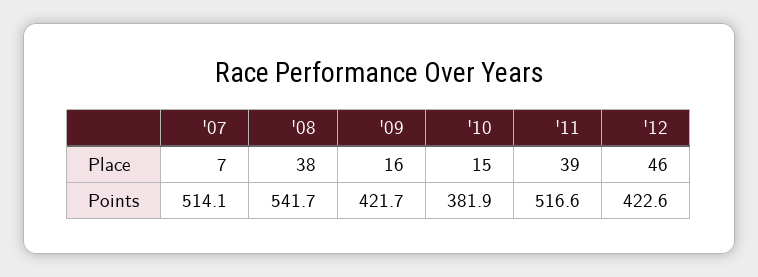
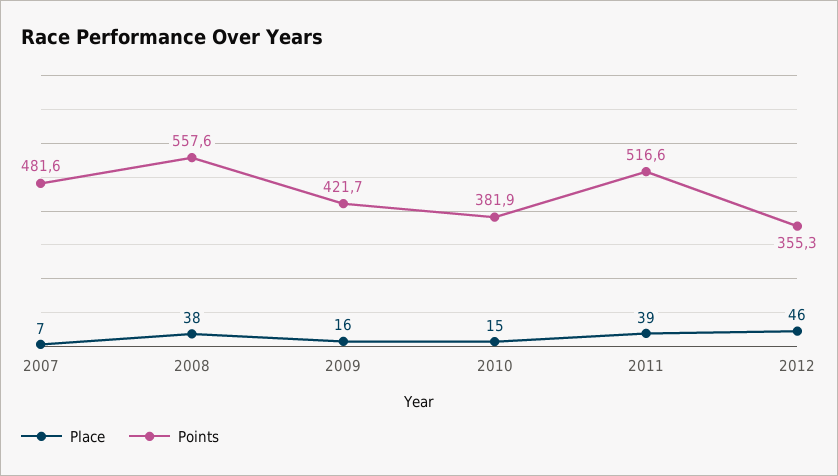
Points, '07: 514.1 -> 481.6
Points, '08: 541.7 -> 557.6
Points, '12: 422.6 -> 355.3

